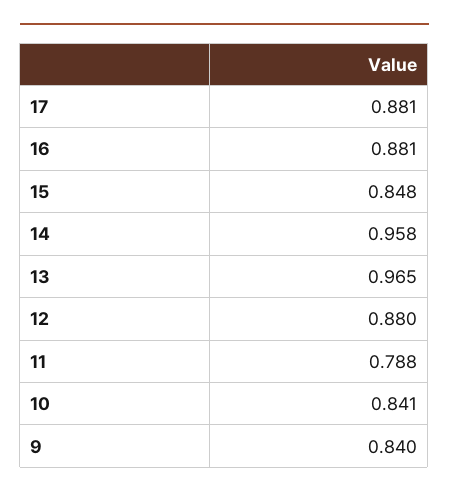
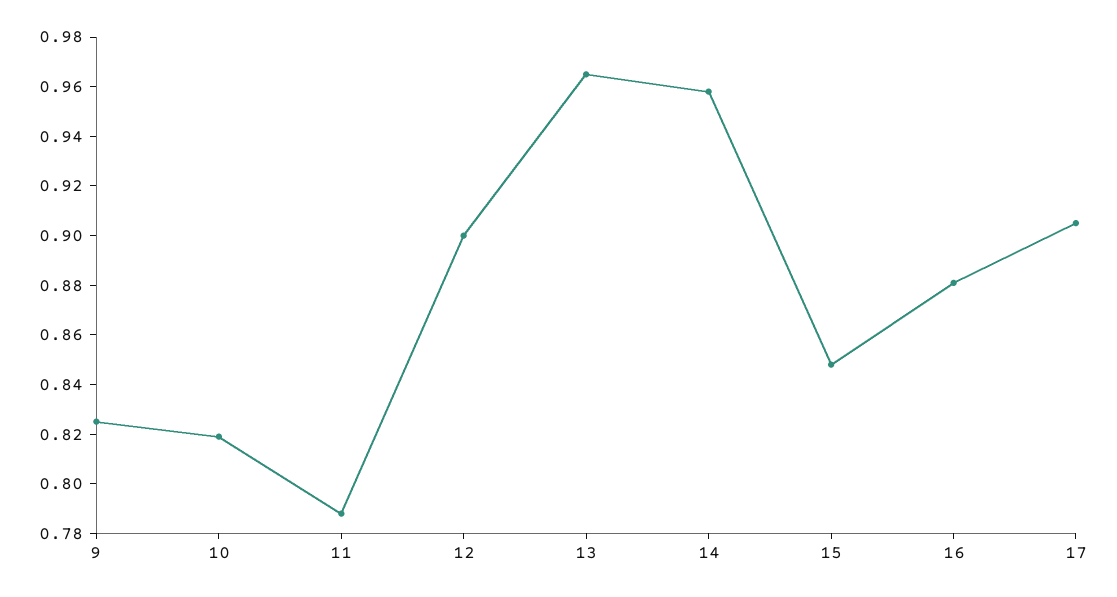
17: 0.881 -> 0.905
12: 0.88 -> 0.9
10: 0.841 -> 0.82
9: 0.84 -> 0.825

